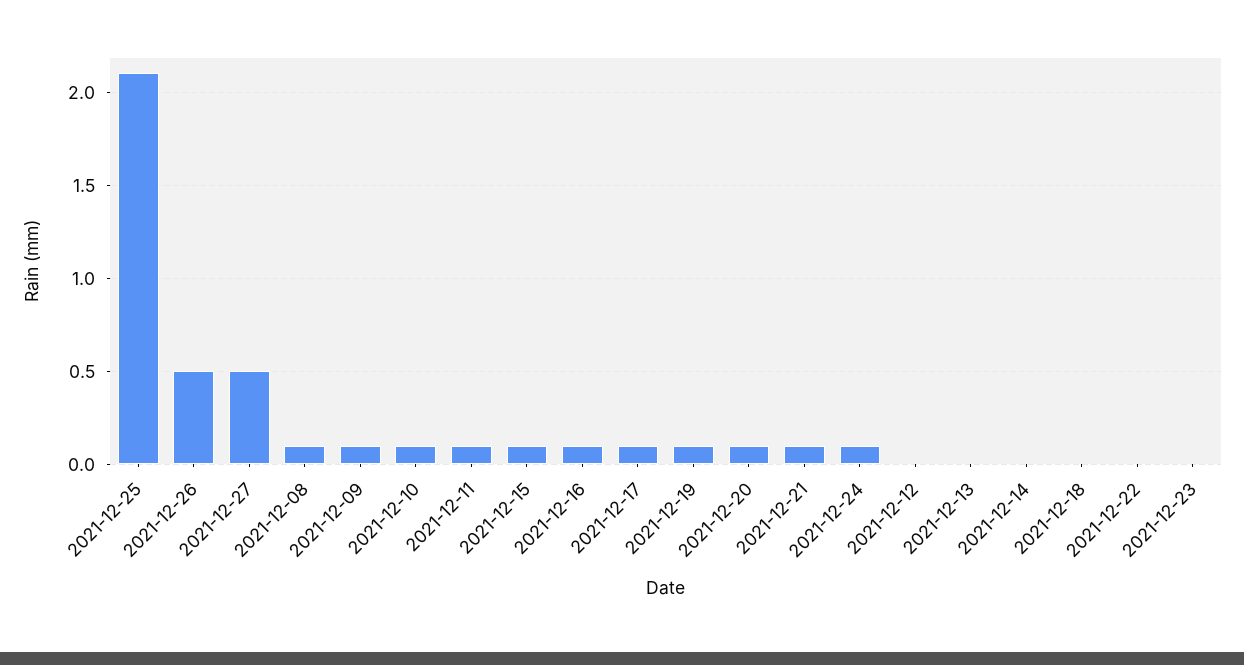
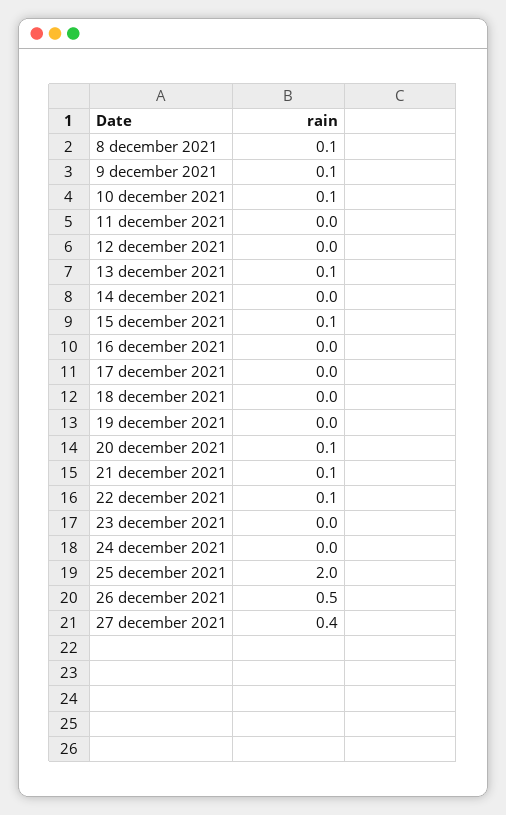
2021-12-25: 2.1 -> 2
2021-12-27: 0.5 -> 0.4
2021-12-11: 0.1 -> 0
2021-12-16: 0.1 -> 0
2021-12-17: 0.1 -> 0
2021-12-19: 0.1 -> 0
2021-12-24: 0.1 -> 0
2021-12-13: 0 -> 0.1
2021-12-22: 0 -> 0.1

